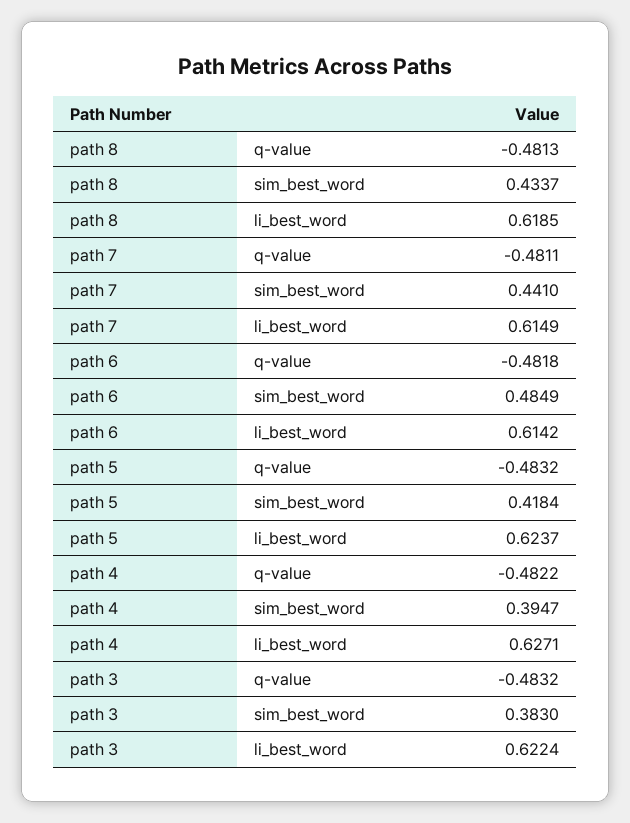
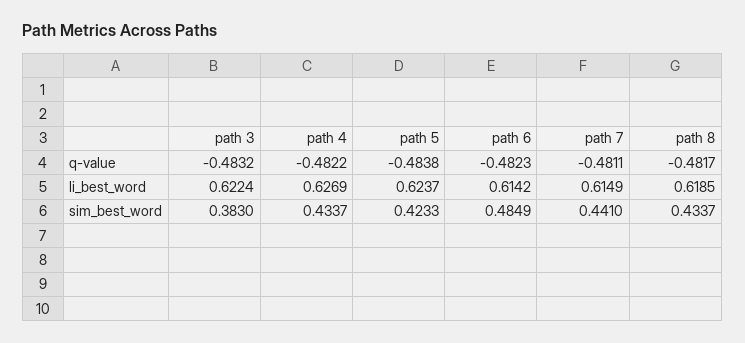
path 8, q-value: -0.4813 -> -0.4817
path 6, q-value: -0.4818 -> -0.4823
path 5, q-value: -0.4832 -> -0.4838
path 5, sim_best_word: 0.4184 -> 0.4233
path 4, sim_best_word: 0.3947 -> 0.4337
path 4, li_best_word: 0.6271 -> 0.6269

